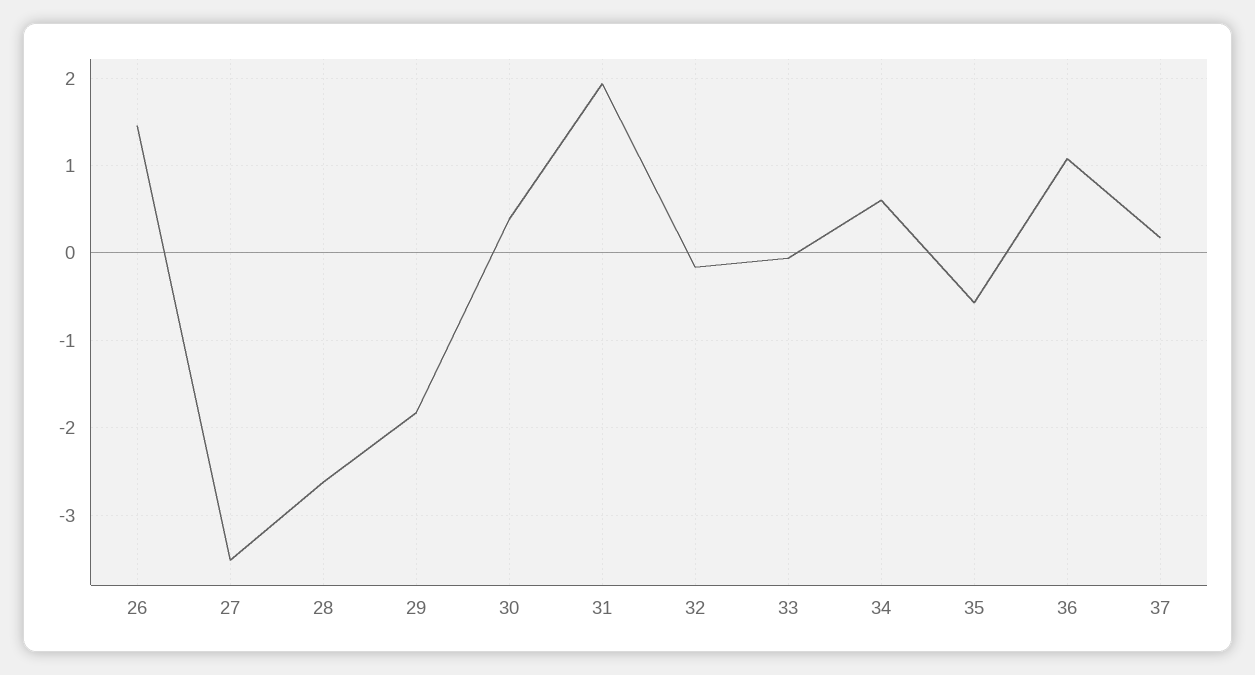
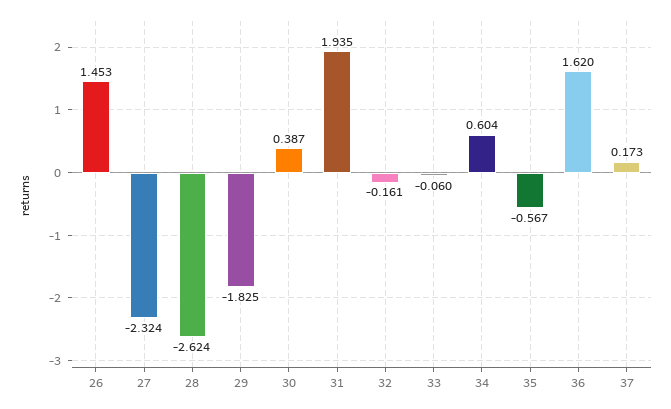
27: -3.5 -> -2.324
36: 1.1 -> 1.62

